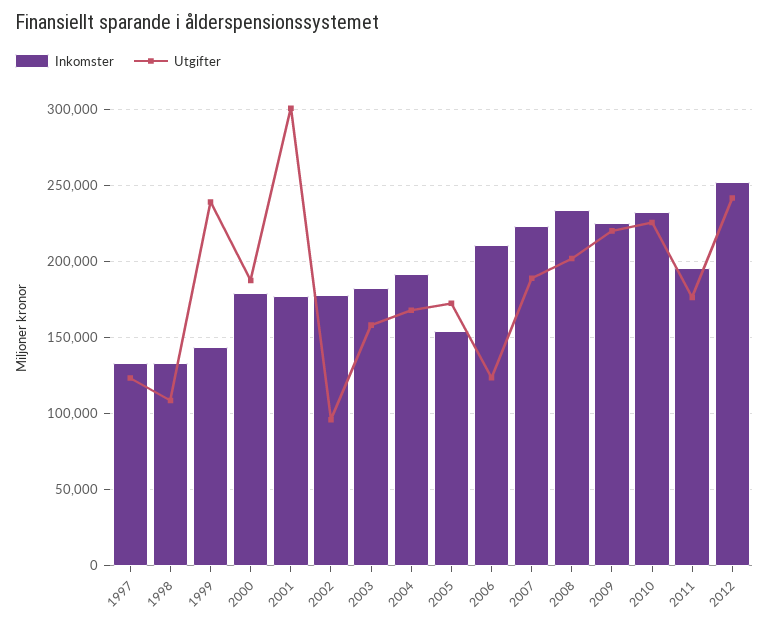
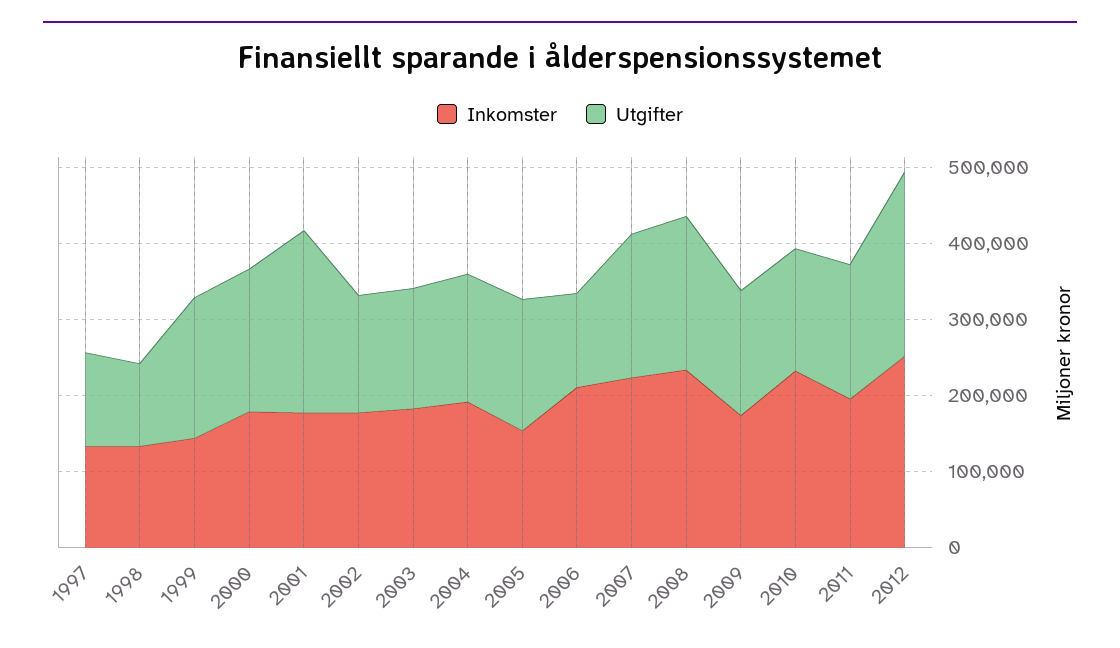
Utgifter, 1999: 240000 -> 180000
Utgifter, 2001: 300000 -> 240000
Utgifter, 2002: 95000 -> 160000
Inkomster, 2009: 225000 -> 180000
Utgifter, 2009: 220000 -> 160000
Utgifter, 2010: 225000 -> 160000

